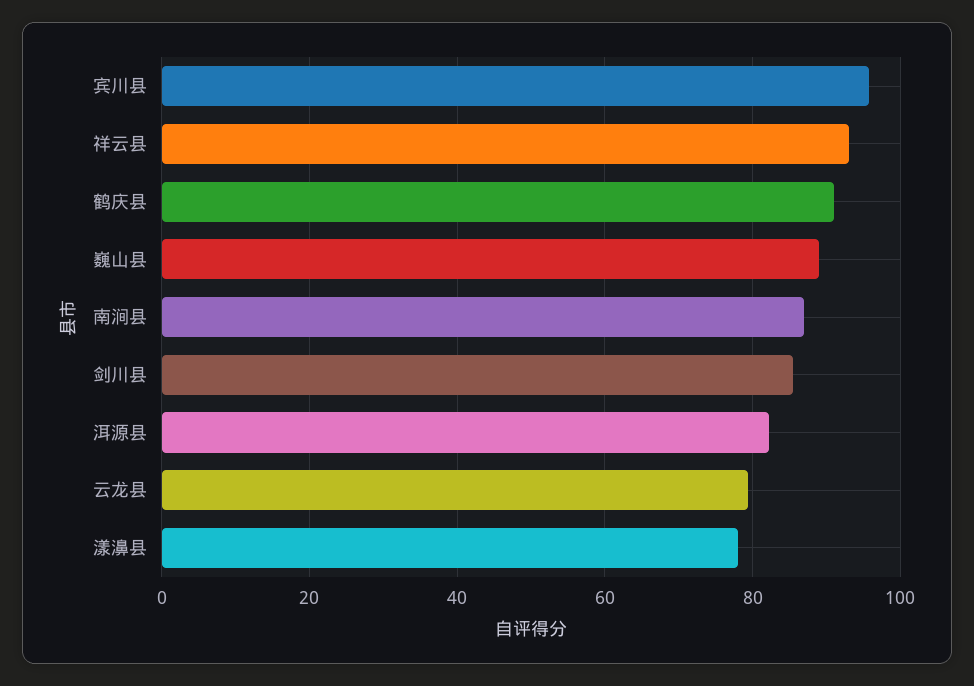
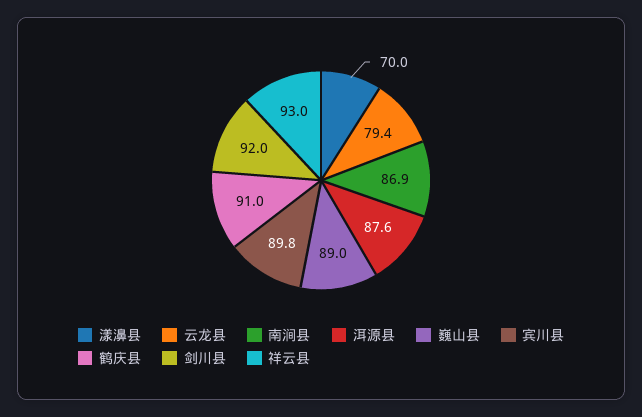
宾川县: 96 -> 89.8
剑川县: 86 -> 92
洱源县: 82 -> 87.6
漾濞县: 78 -> 70

